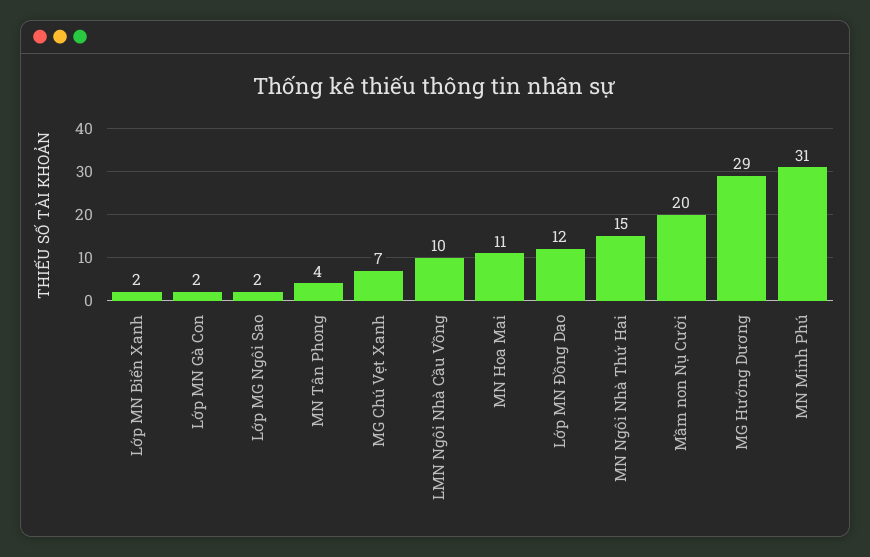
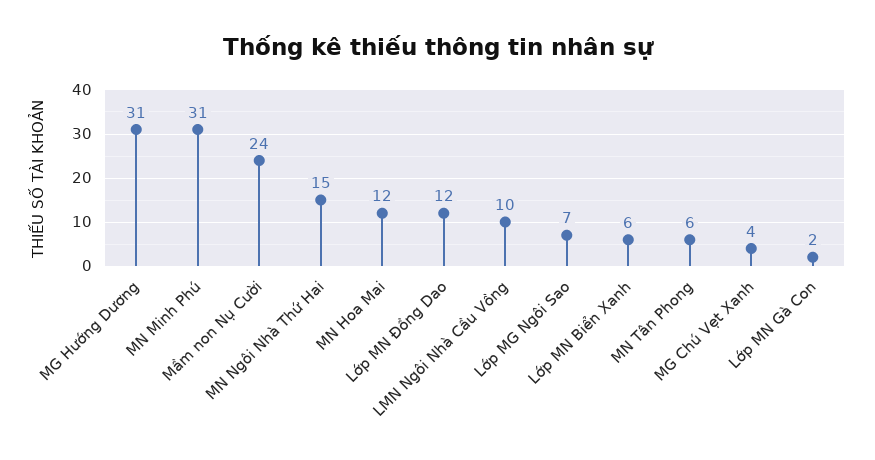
Lớp MN Biển Xanh: 2 -> 6
Lớp MG Ngôi Sao: 2 -> 7
MN Tân Phong: 4 -> 6
MG Chú Vẹt Xanh: 7 -> 4
MN Hoa Mai: 11 -> 12
Mầm non Nụ Cười: 20 -> 24
MG Hướng Dương: 29 -> 31

